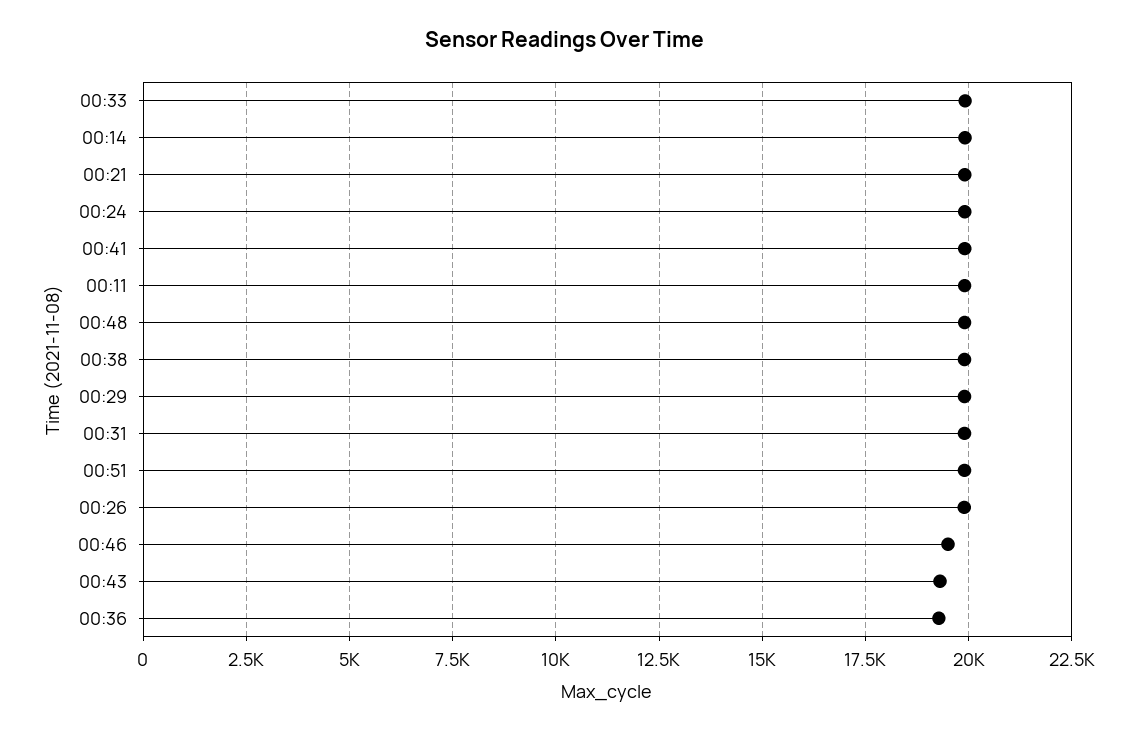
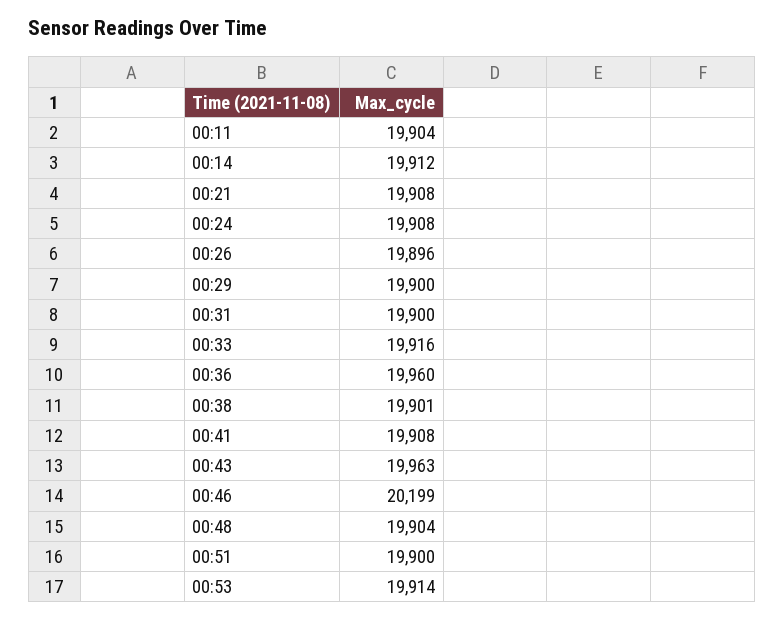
00:46: 19500 -> 20199
00:43: 19250 -> 19963
00:36: 19250 -> 19960
00:53: none -> 19914

